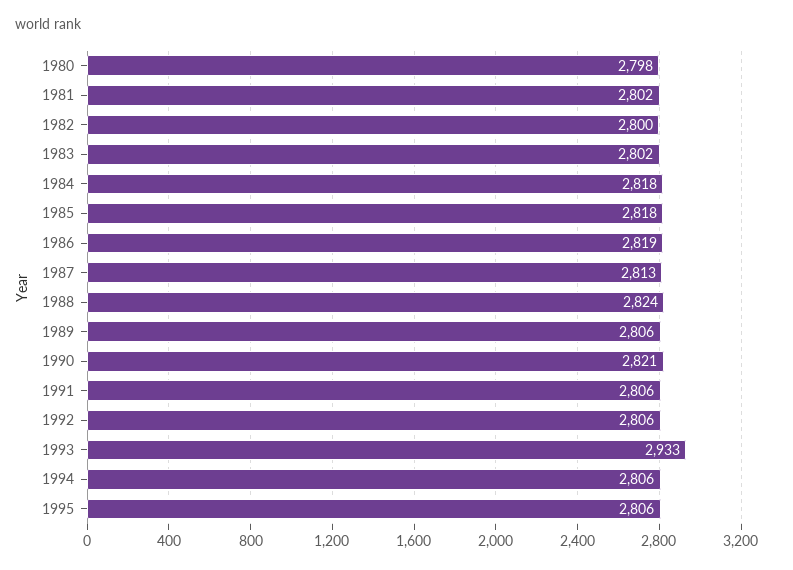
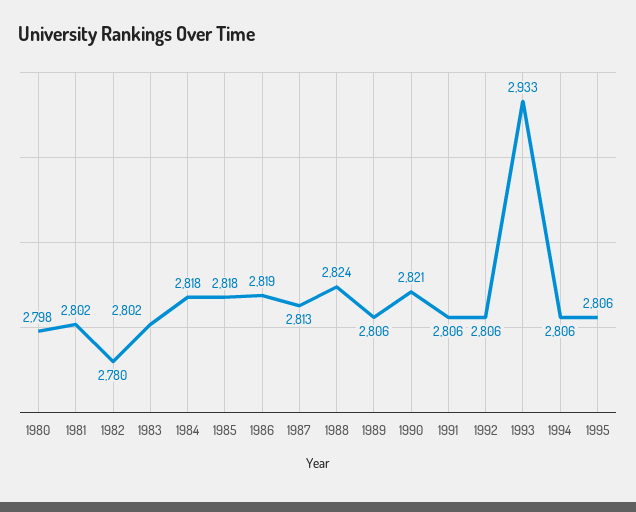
1982: 2800 -> 2780

